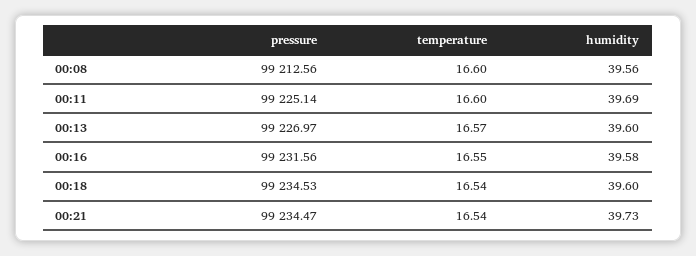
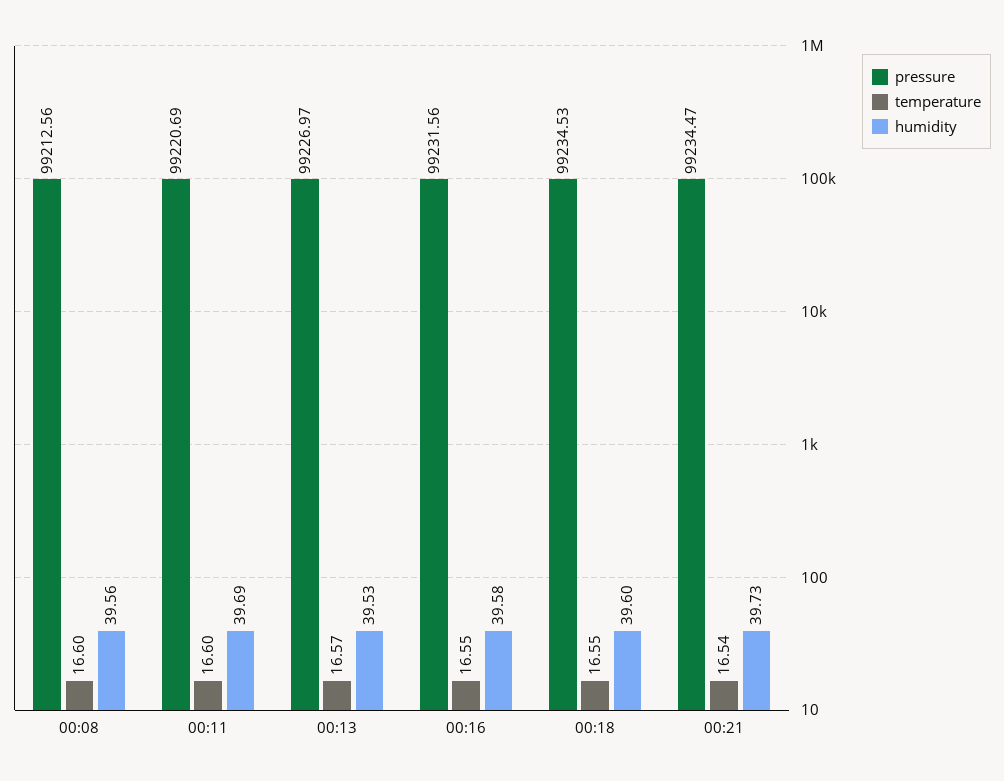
pressure, 00:11: 99225.14 -> 99220.69
humidity, 00:13: 39.6 -> 39.53
temperature, 00:18: 16.54 -> 16.55

